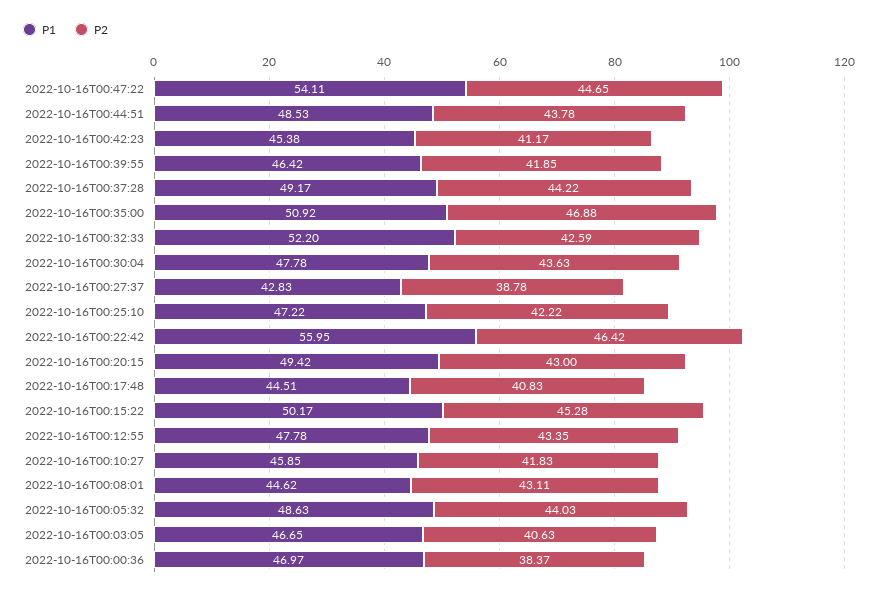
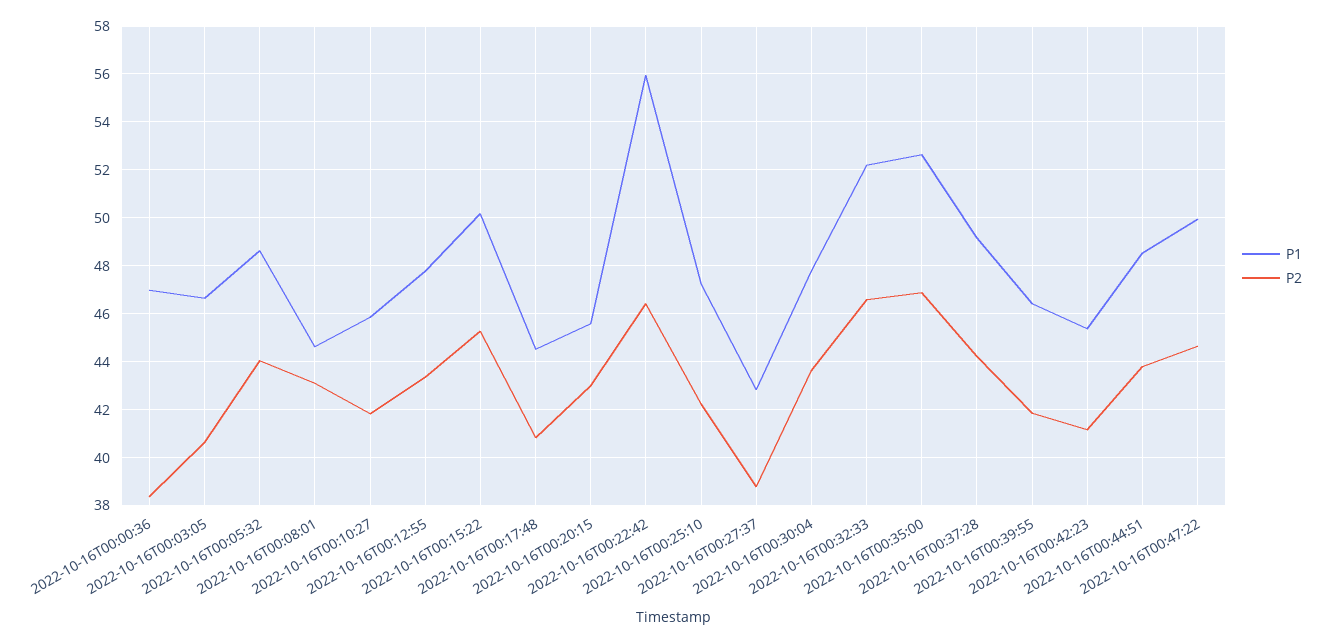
P1, 2022-10-16T00:47:22: 54.11 -> 50
P1, 2022-10-16T00:35:00: 50.92 -> 52.5
P2, 2022-10-16T00:32:33: 42.59 -> 46.5
P1, 2022-10-16T00:20:15: 49.42 -> 45.5

